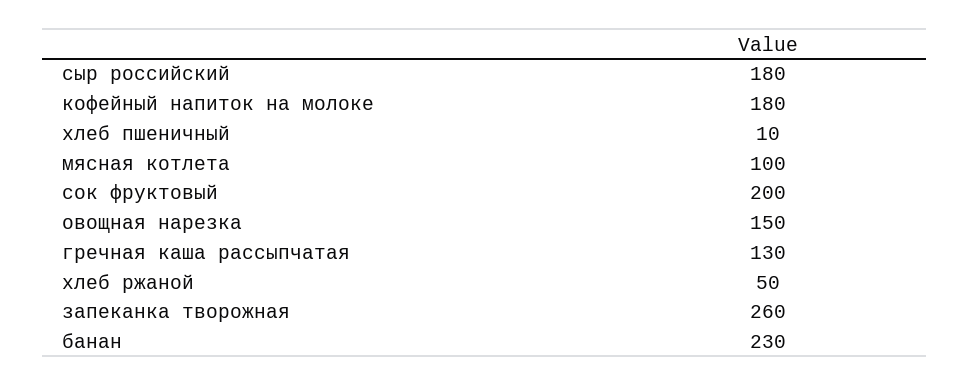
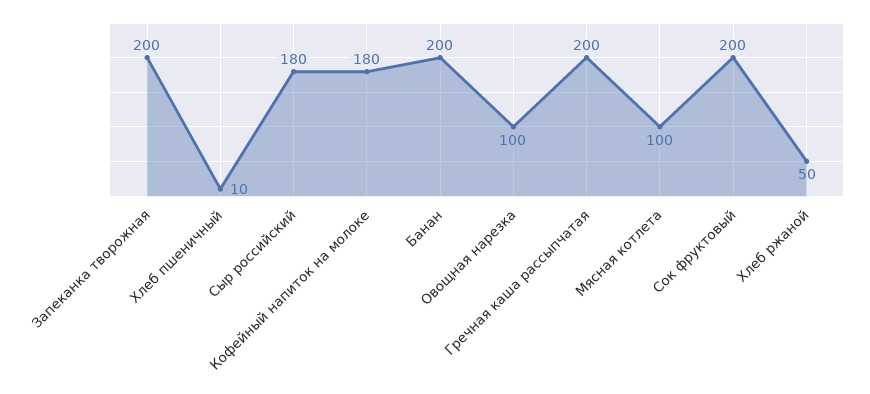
овощная нарезка: 150 -> 100
гречная каша рассыпчатая: 130 -> 200
запеканка творожная: 260 -> 200
банан: 230 -> 200

